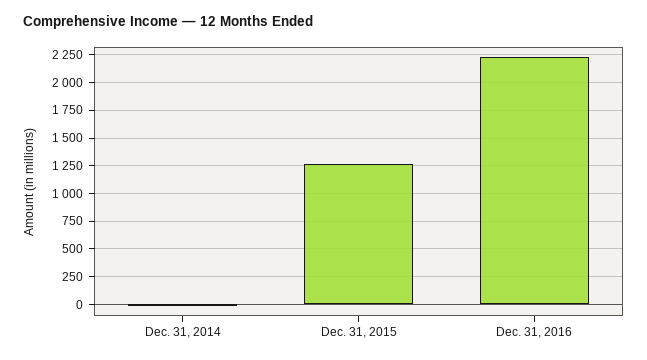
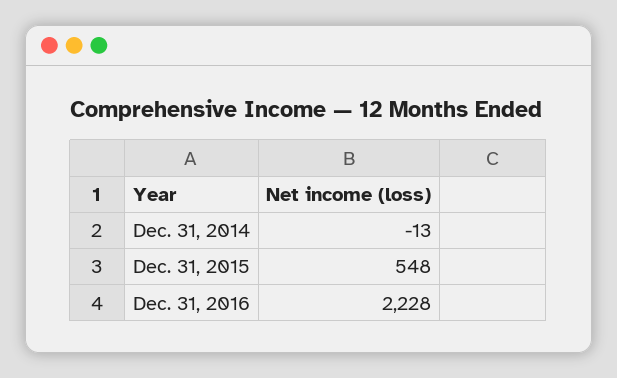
Dec. 31, 2015: 1250 -> 548

